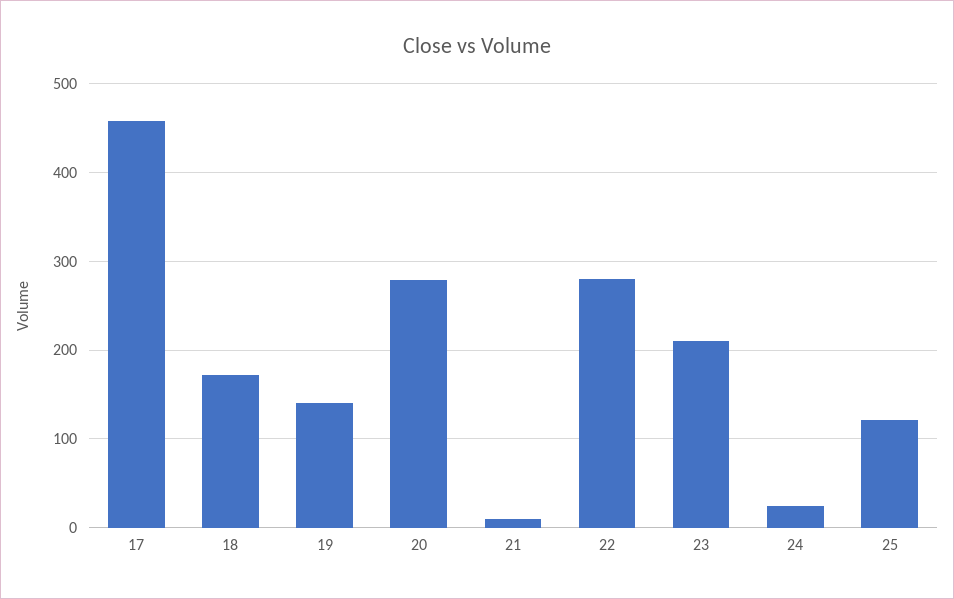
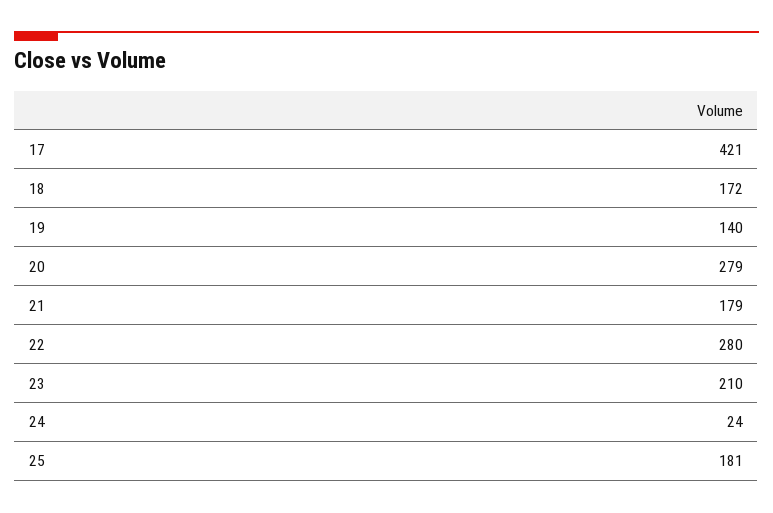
17: 460 -> 421
21: 10 -> 179
25: 120 -> 181

